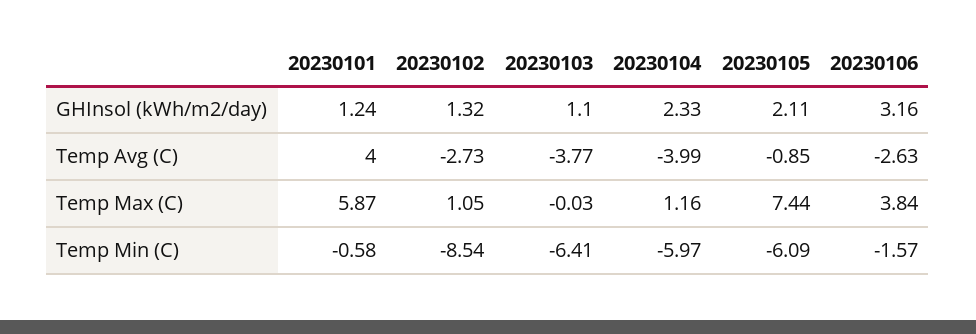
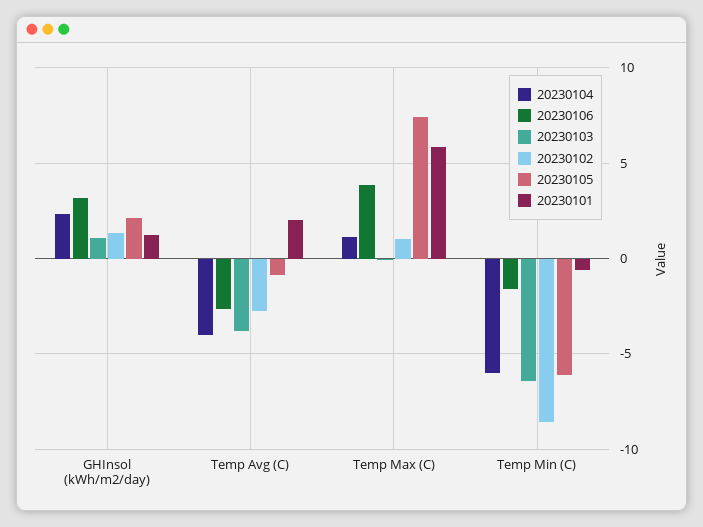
20230101, Temp Avg (C): 4 -> 2

